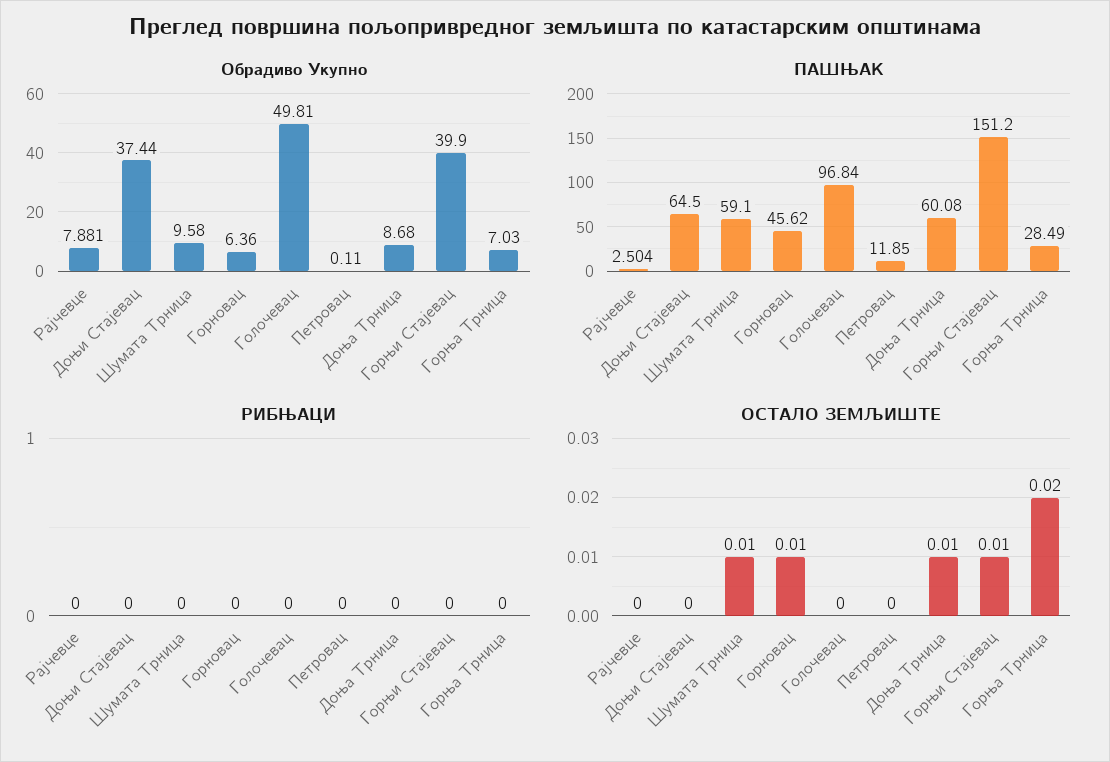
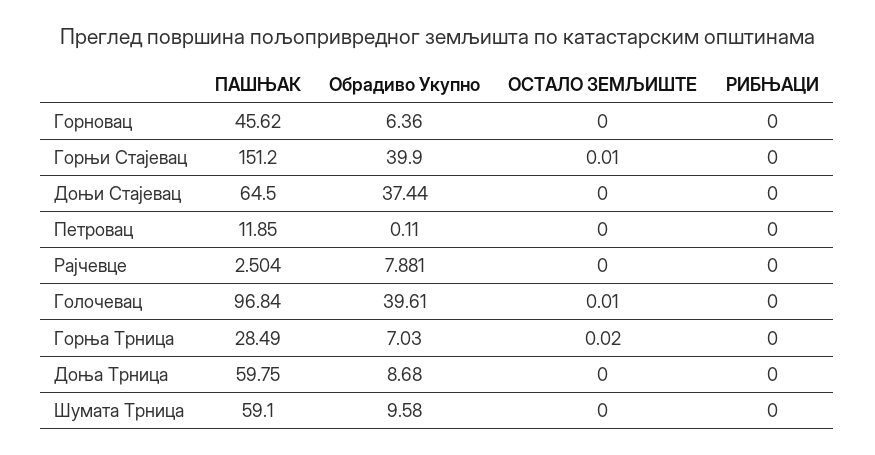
Обрадиво Укупно, Голочевац: 49.81 -> 39.61
ПАШЊАК, Доња Трница: 60.08 -> 59.75
ОСТАЛО ЗЕМЉИШТЕ, Шумата Трница: 0.01 -> 0
ОСТАЛО ЗЕМЉИШТЕ, Горновац: 0.01 -> 0
ОСТАЛО ЗЕМЉИШТЕ, Голочевац: 0 -> 0.01
ОСТАЛО ЗЕМЉИШТЕ, Доња Трница: 0.01 -> 0

